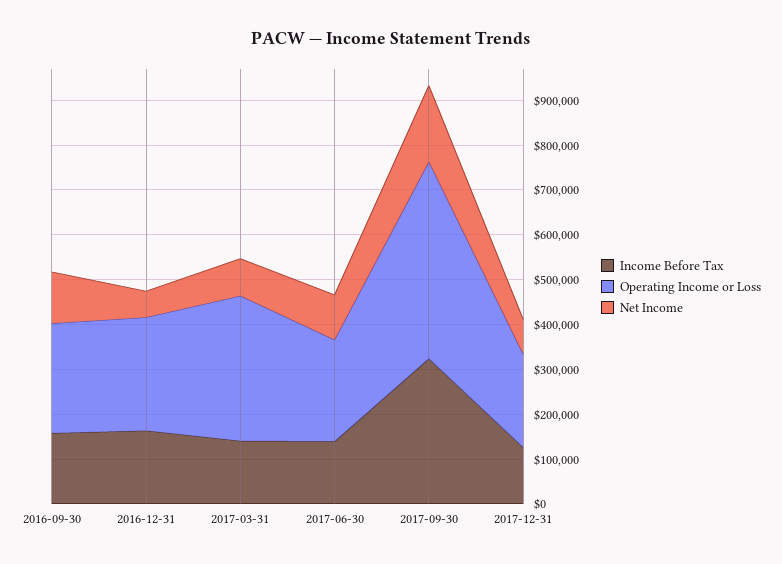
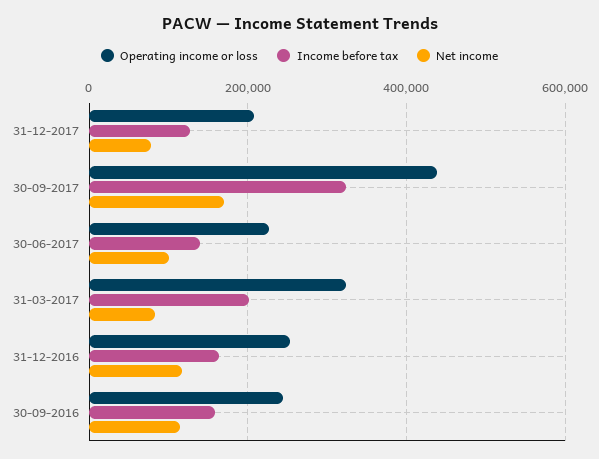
Net Income, 2016-12-31: 60000 -> 120000
Income Before Tax, 2017-03-31: 140000 -> 200000

